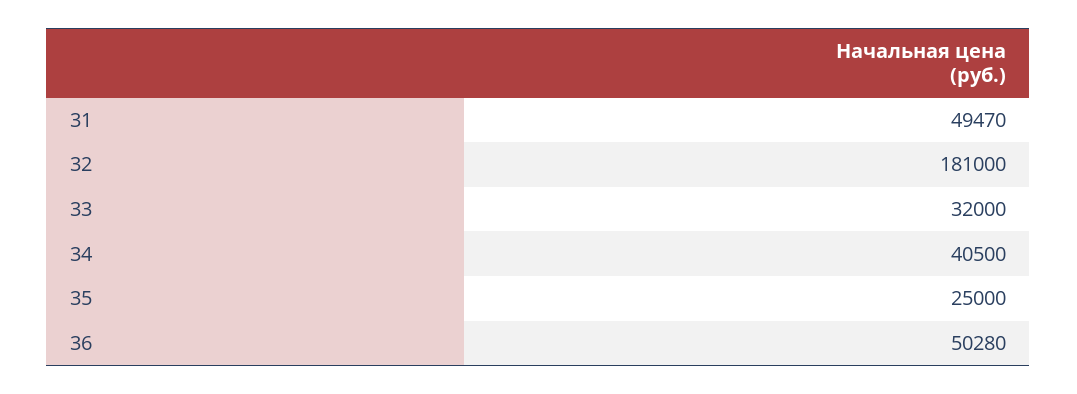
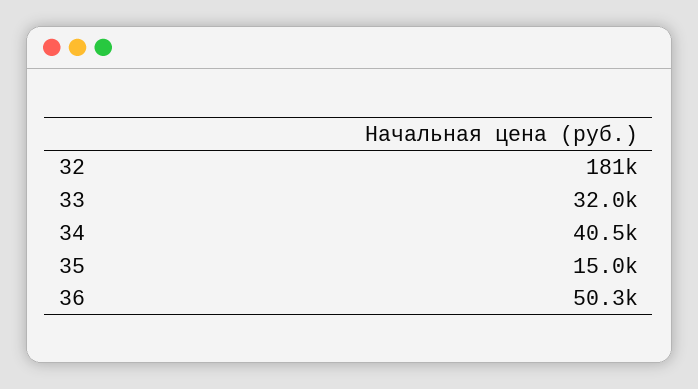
31: 49470 -> none
35: 25000 -> 15000

